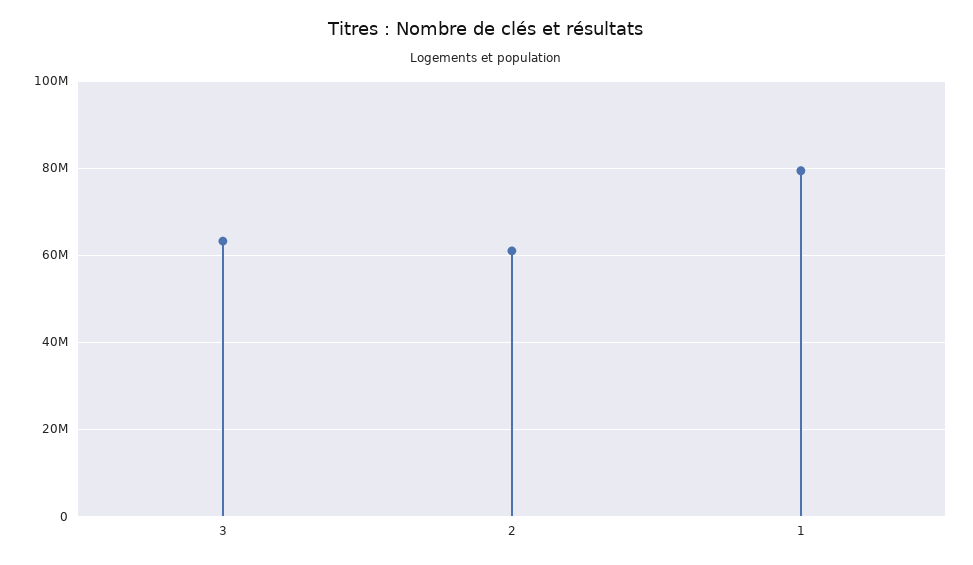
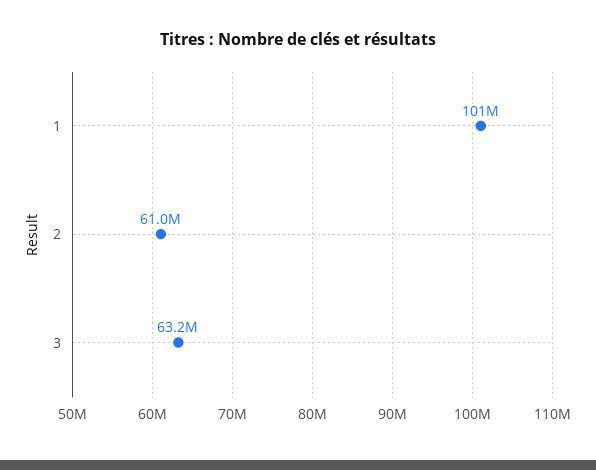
1: 80000000 -> 101000000

